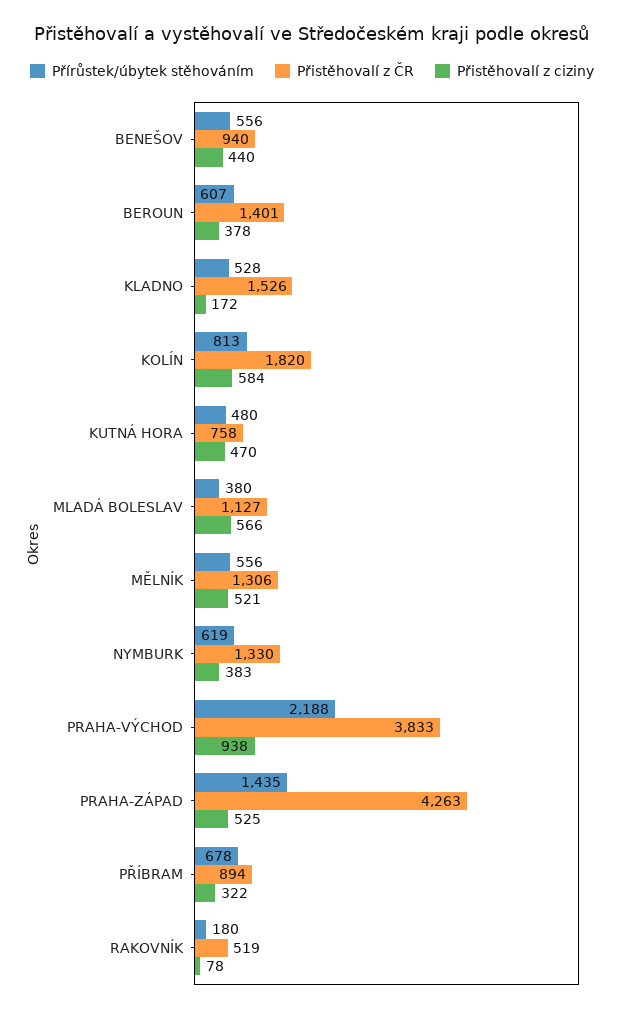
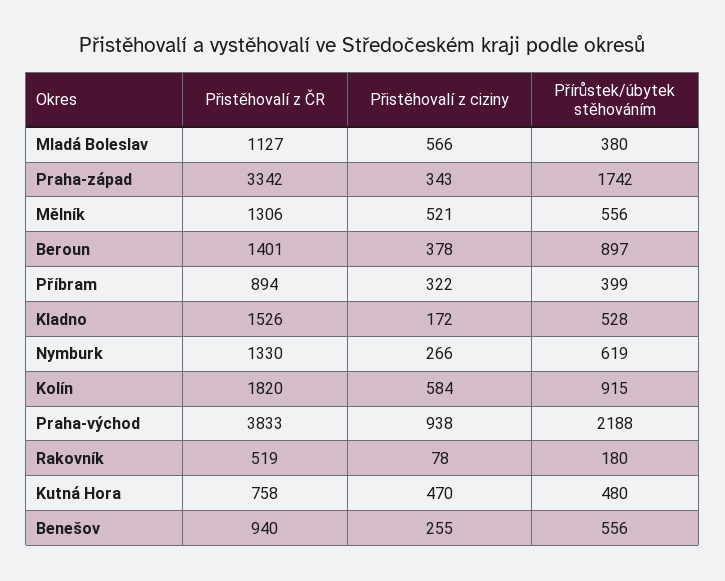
Přistěhovalí z ciziny, BENEŠOV: 440 -> 255
Přírůstek/úbytek stěhováním, BEROUN: 607 -> 897
Přírůstek/úbytek stěhováním, KOLÍN: 813 -> 915
Přistěhovalí z ciziny, NYMBURK: 383 -> 266
Přírůstek/úbytek stěhováním, PRAHA-ZÁPAD: 1435 -> 1742
Přistěhovalí z ČR, PRAHA-ZÁPAD: 4263 -> 3342
Přistěhovalí z ciziny, PRAHA-ZÁPAD: 525 -> 343
Přírůstek/úbytek stěhováním, PŘÍBRAM: 678 -> 399

